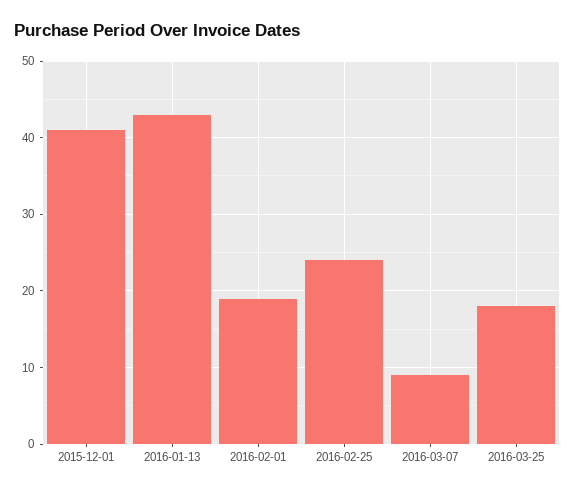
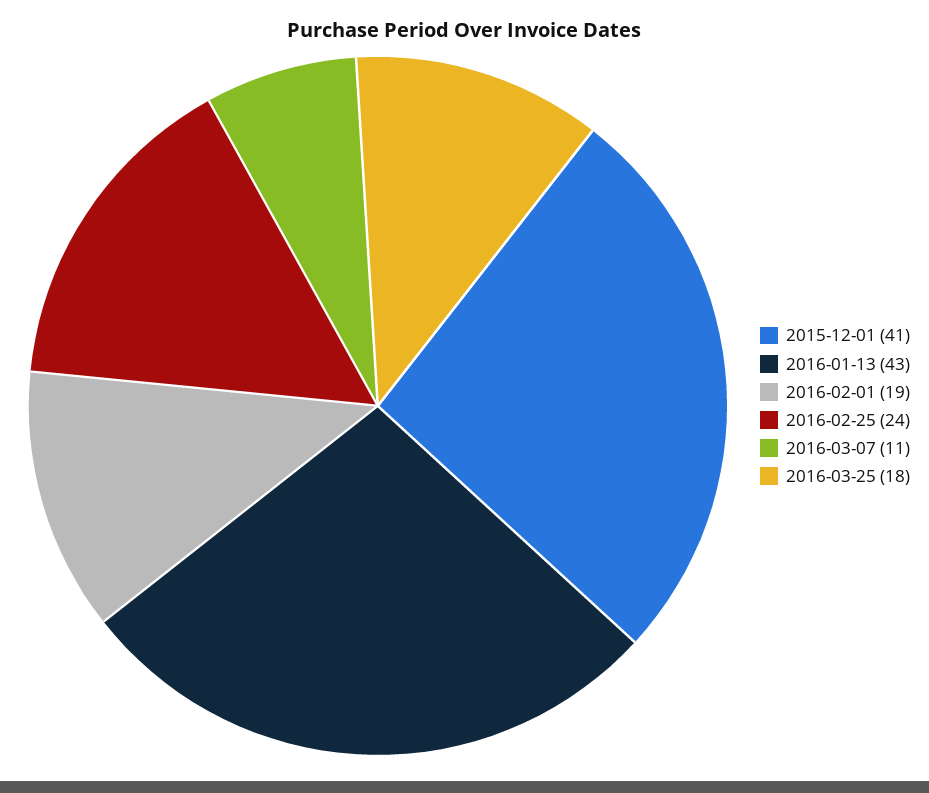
2016-03-07: 9 -> 11

